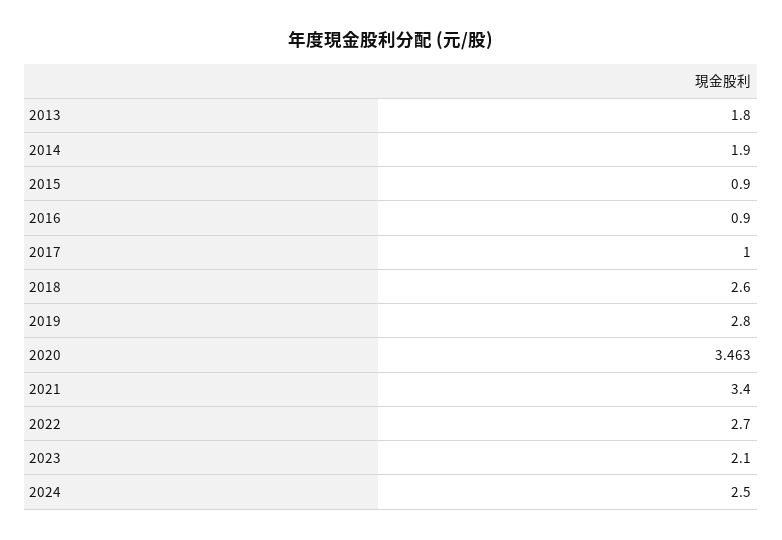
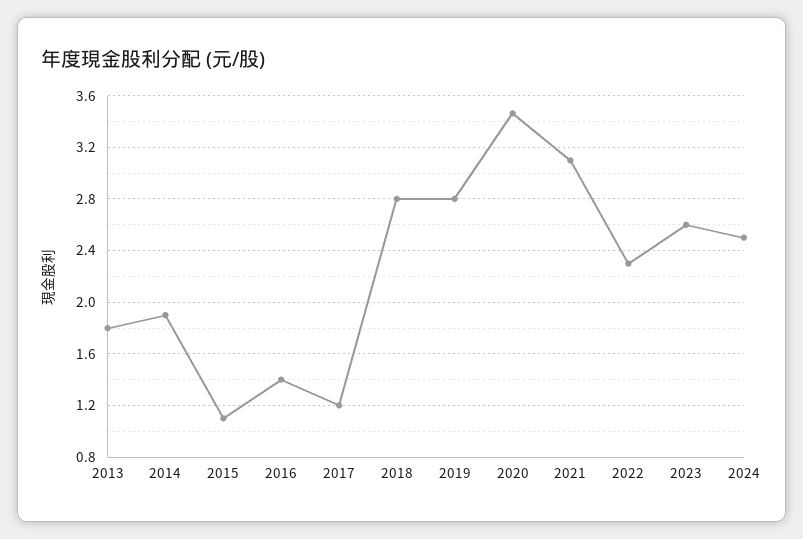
2015: 0.9 -> 1.1
2016: 0.9 -> 1.4
2017: 1 -> 1.2
2018: 2.6 -> 2.8
2021: 3.4 -> 3.1
2022: 2.7 -> 2.3
2023: 2.1 -> 2.6

